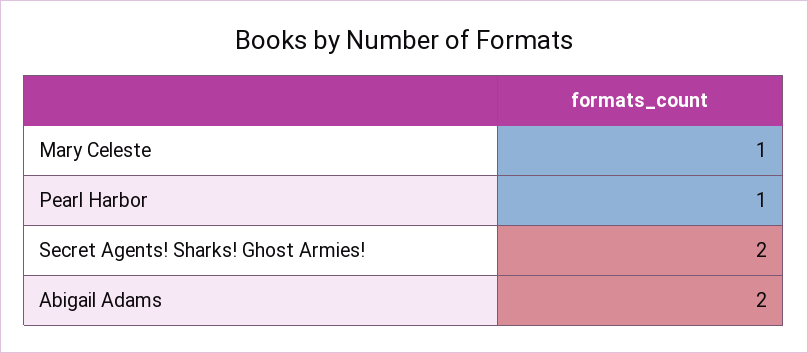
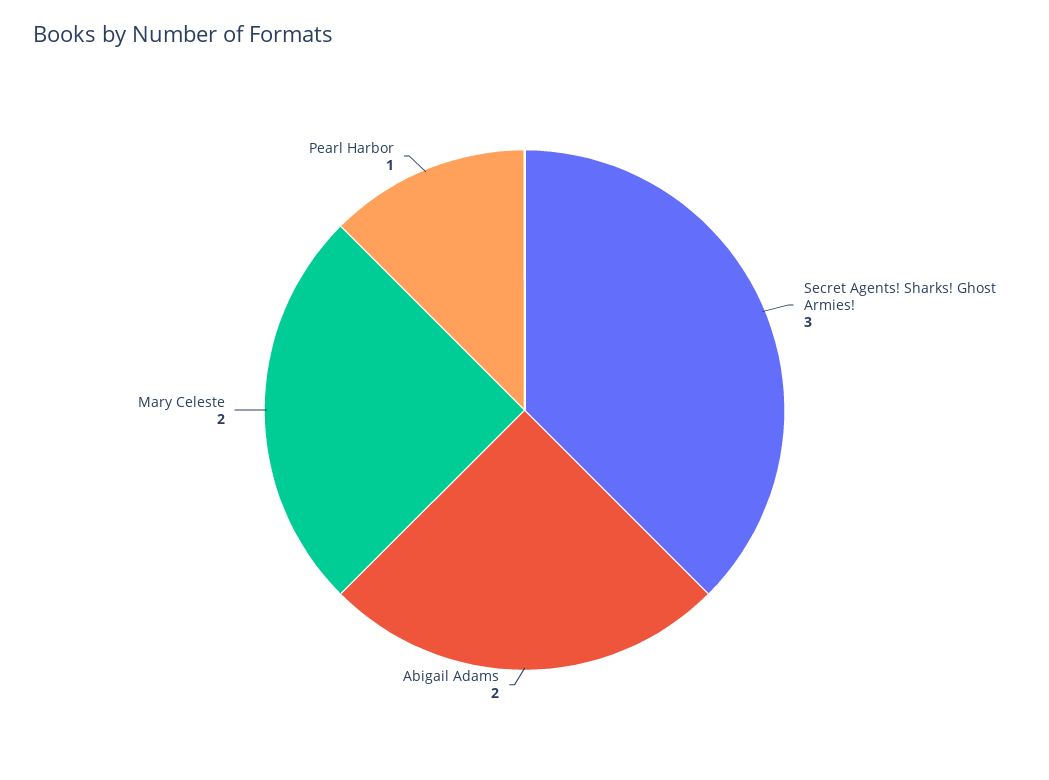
Mary Celeste: 1 -> 2
Secret Agents! Sharks! Ghost Armies!: 2 -> 3

